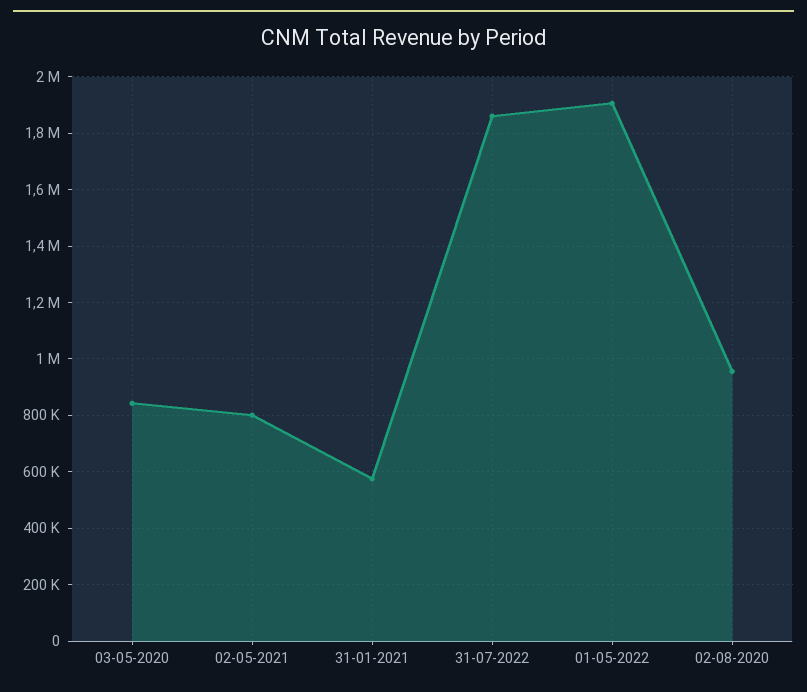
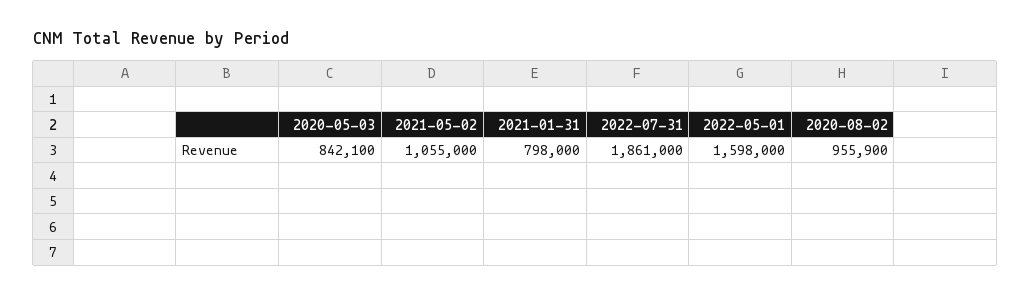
02-05-2021: 800000 -> 1055000
31-01-2021: 575000 -> 798000
01-05-2022: 1900000 -> 1598000

